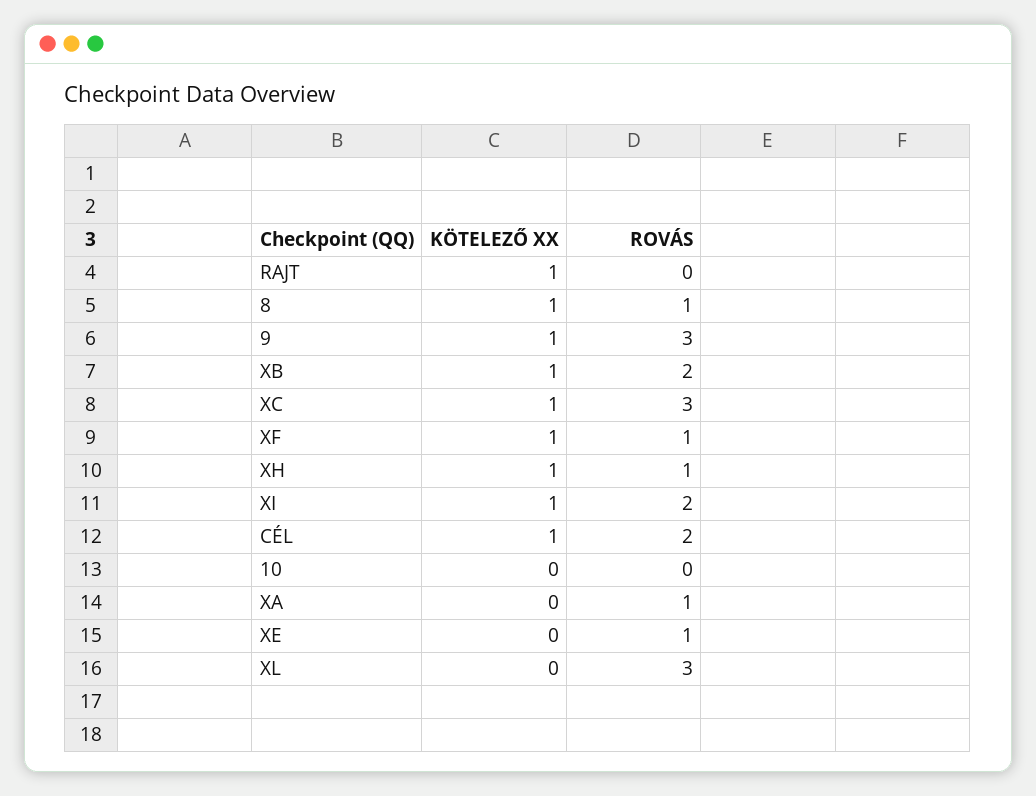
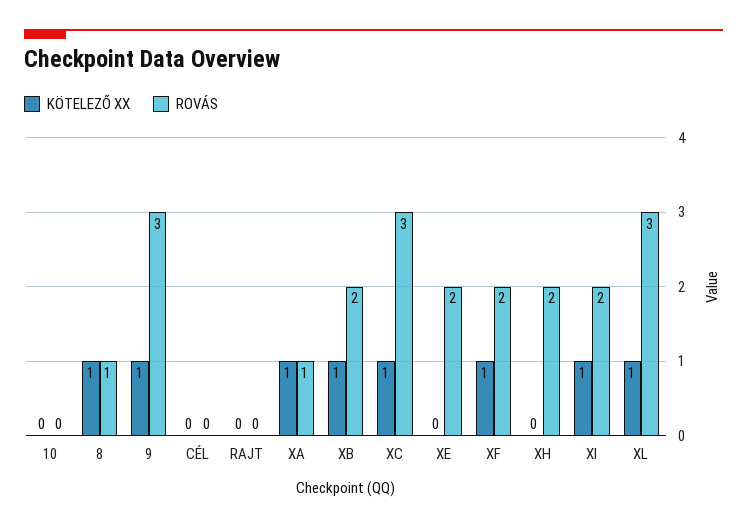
KÖTELEZŐ XX, RAJT: 1 -> 0
ROVÁS, XF: 1 -> 2
KÖTELEZŐ XX, XH: 1 -> 0
ROVÁS, XH: 1 -> 2
KÖTELEZŐ XX, CÉL: 1 -> 0
ROVÁS, CÉL: 2 -> 0
KÖTELEZŐ XX, XA: 0 -> 1
ROVÁS, XE: 1 -> 2
KÖTELEZŐ XX, XL: 0 -> 1

